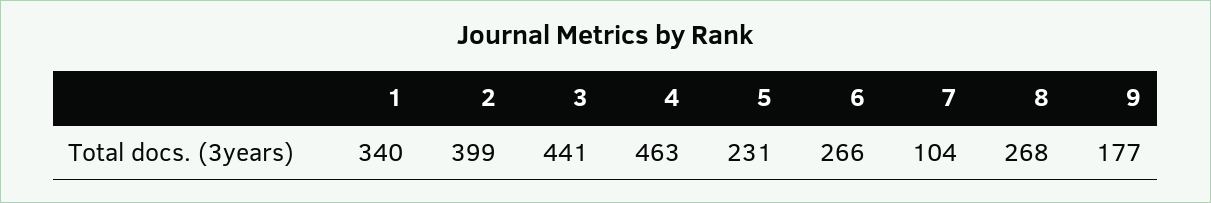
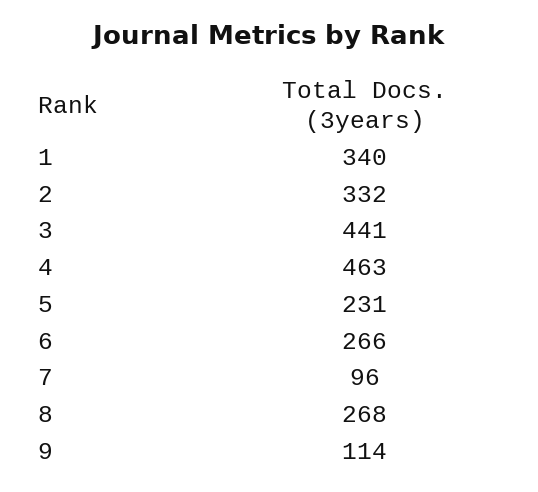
2: 399 -> 332
7: 104 -> 96
9: 177 -> 114

